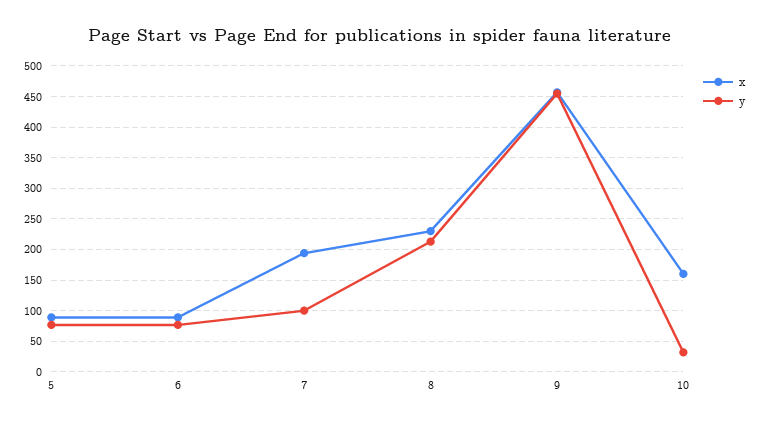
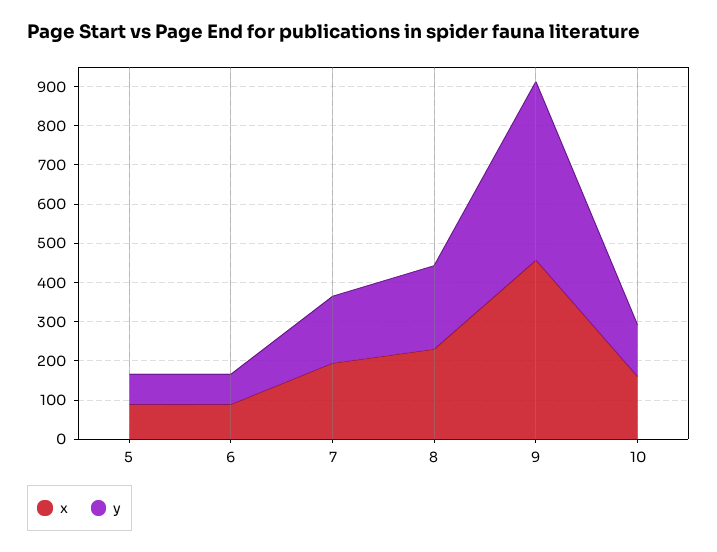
y, 7: 100 -> 175
y, 10: 30 -> 125

